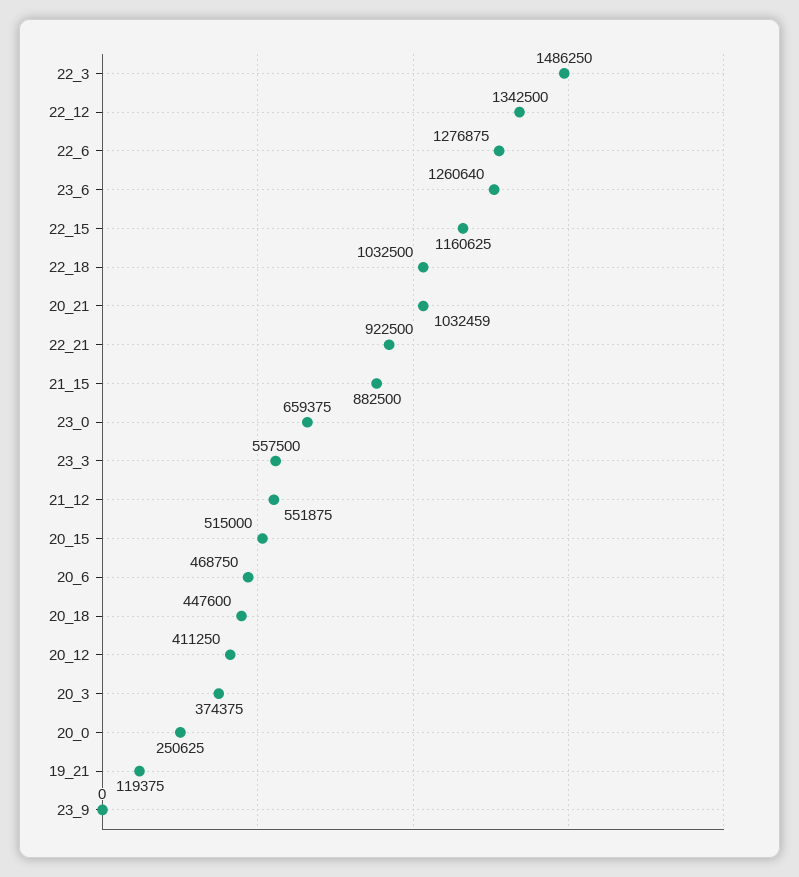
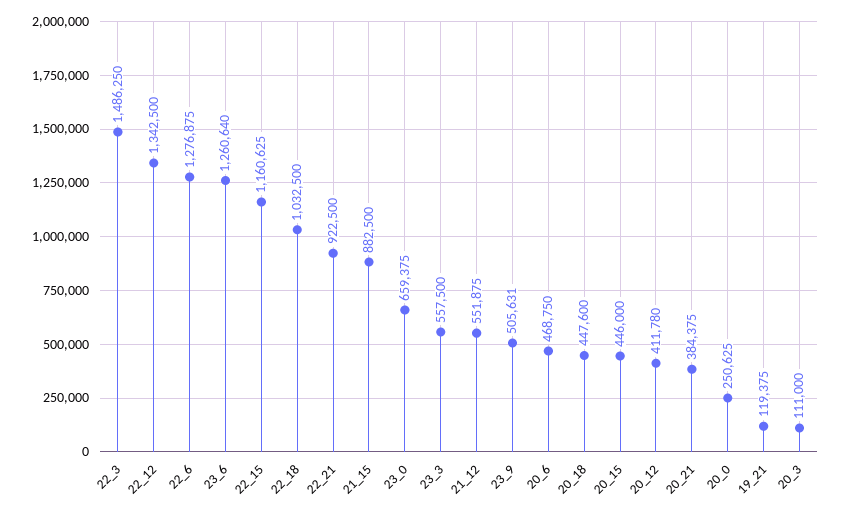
20_21: 1032459 -> 384375
20_15: 515000 -> 446000
20_12: 411250 -> 411780
20_3: 374375 -> 111000
23_9: 0 -> 505631

